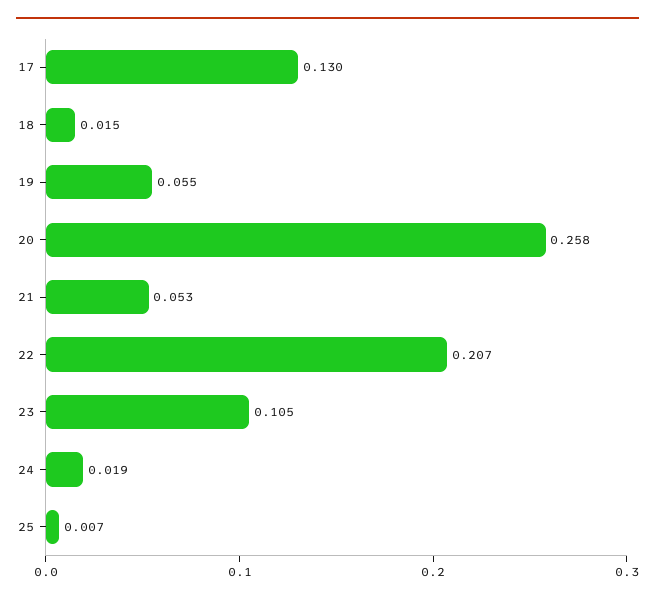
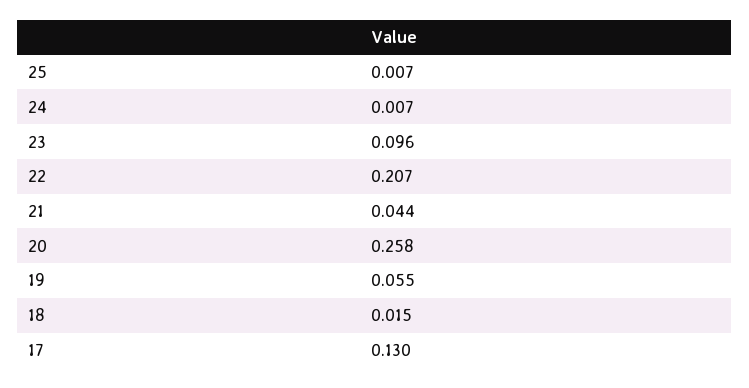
21: 0.053 -> 0.044
23: 0.105 -> 0.096
24: 0.019 -> 0.007

